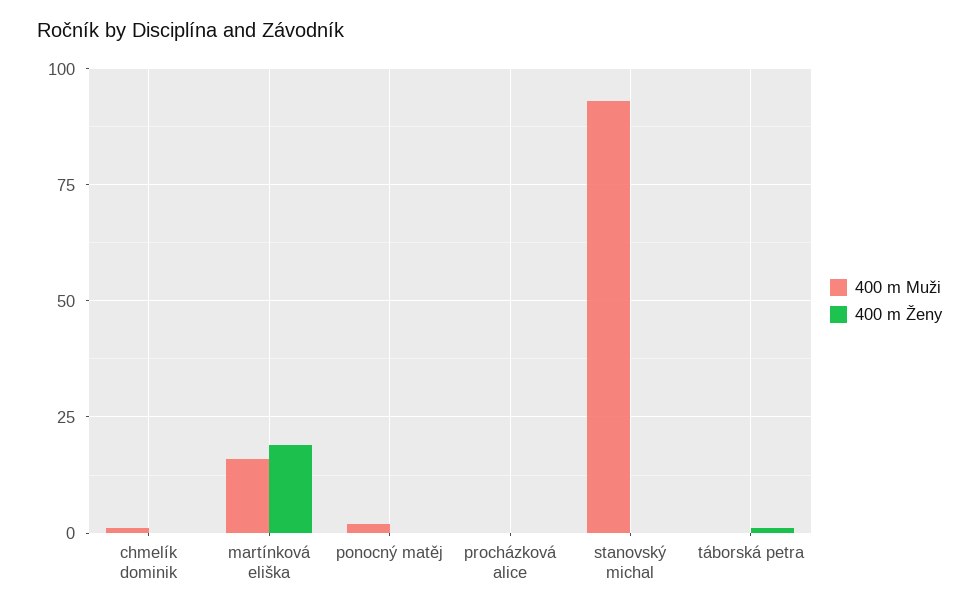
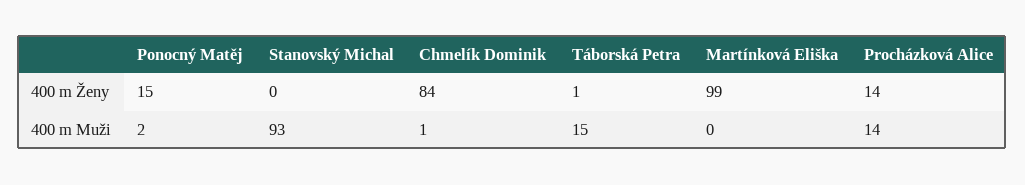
400 m Ženy, chmelík dominik: 0 -> 84
400 m Muži, martínková eliška: 15 -> 0
400 m Ženy, martínková eliška: 20 -> 99
400 m Ženy, ponocný matěj: 0 -> 15
400 m Muži, procházková alice: 0 -> 14
400 m Ženy, procházková alice: 0 -> 14
400 m Muži, táborská petra: 0 -> 15

